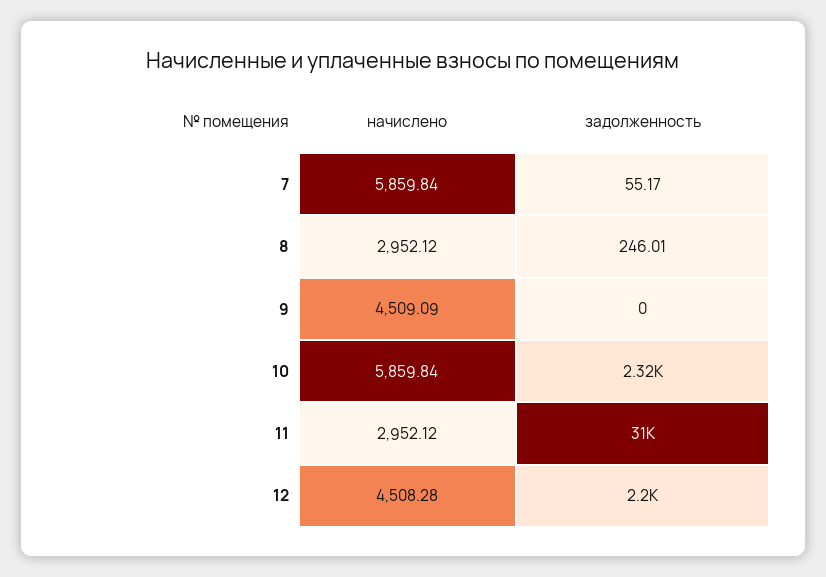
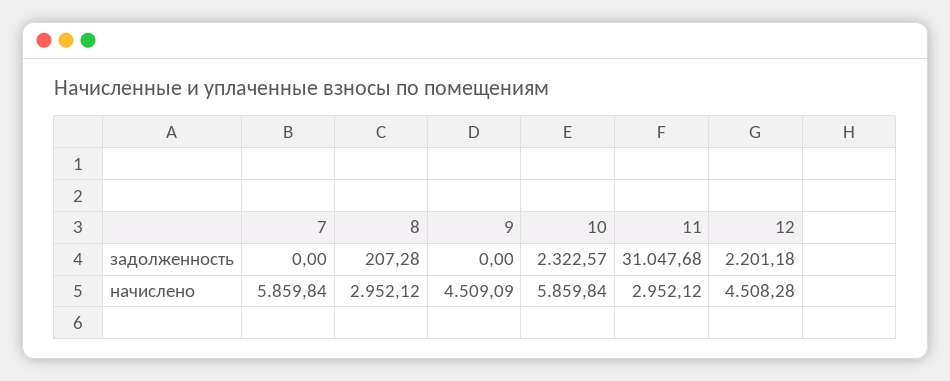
задолженность, 7: 55.17 -> 0
задолженность, 8: 246.01 -> 207.28

